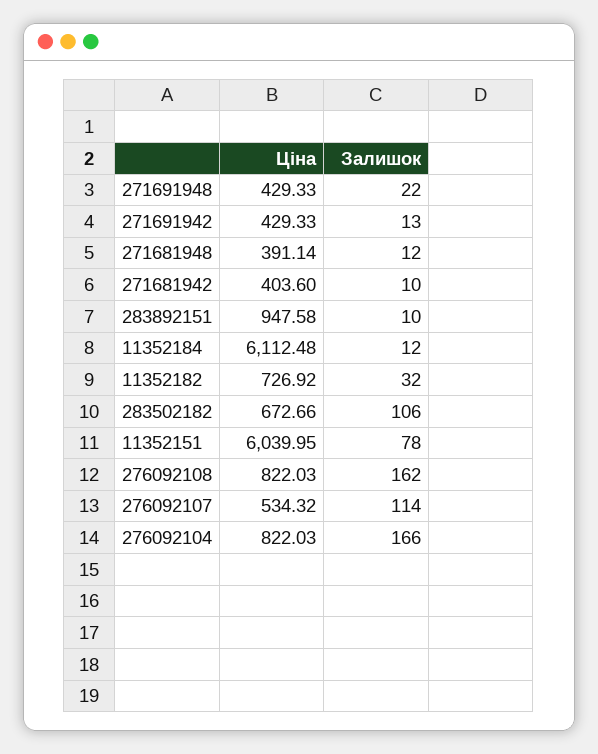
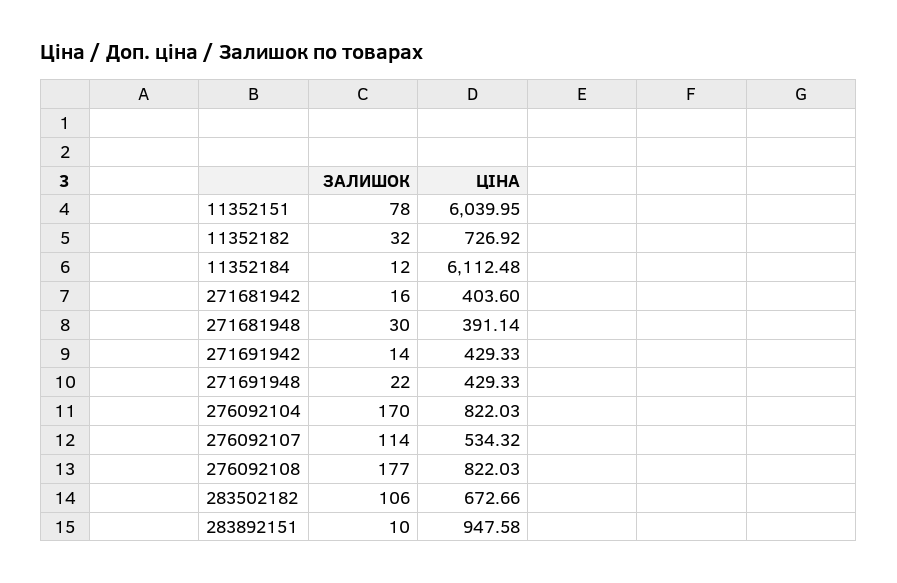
Залишок, 271691942: 13 -> 14
Залишок, 271681948: 12 -> 30
Залишок, 271681942: 10 -> 16
Залишок, 276092108: 162 -> 177
Залишок, 276092104: 166 -> 170

